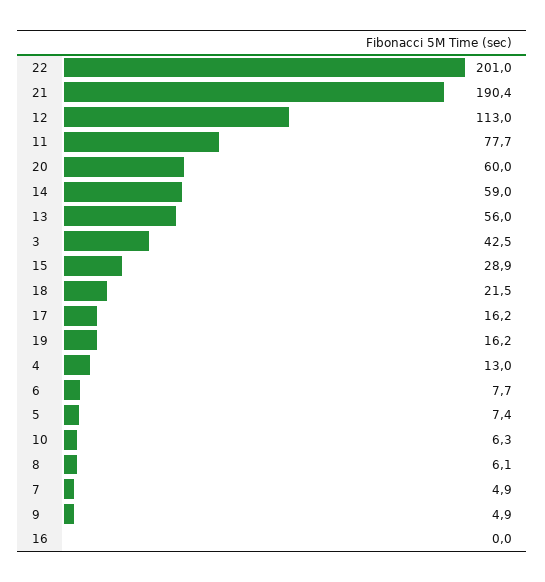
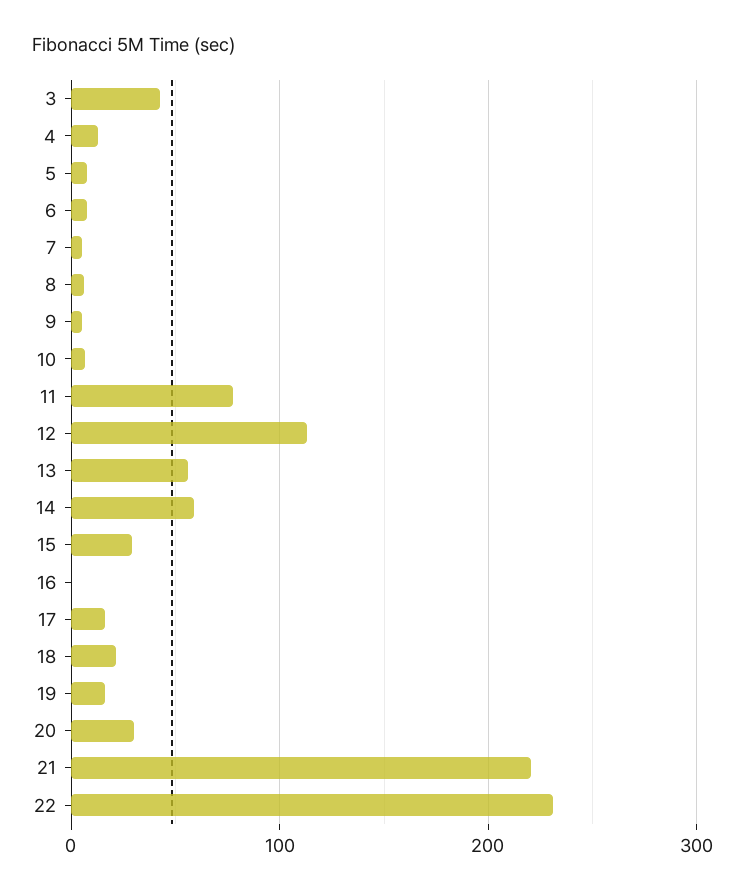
22: 201 -> 230
21: 190.4 -> 220
20: 60 -> 30

